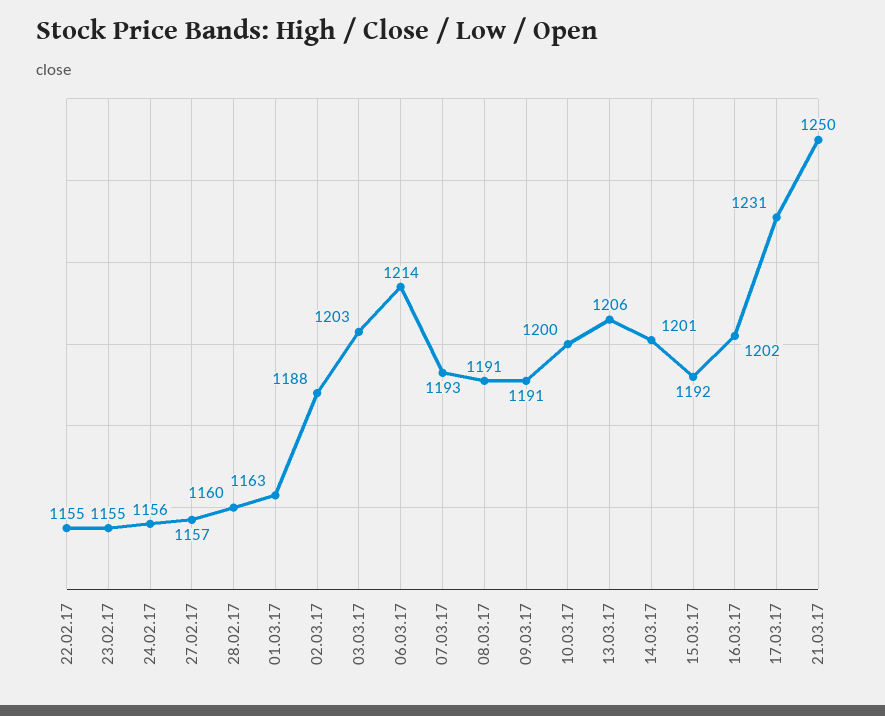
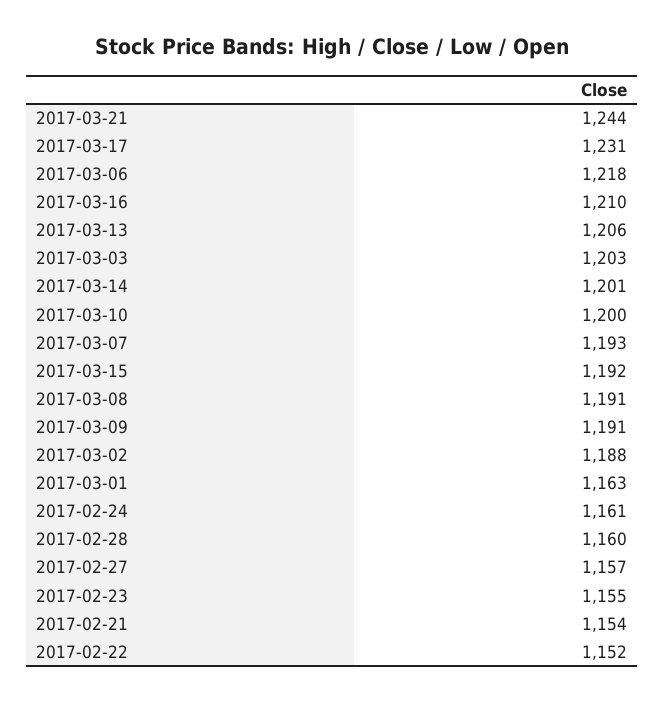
22.02.17: 1155 -> 1152
24.02.17: 1156 -> 1161
06.03.17: 1214 -> 1218
16.03.17: 1202 -> 1210
21.03.17: 1250 -> 1244
2017-02-21: none -> 1154

